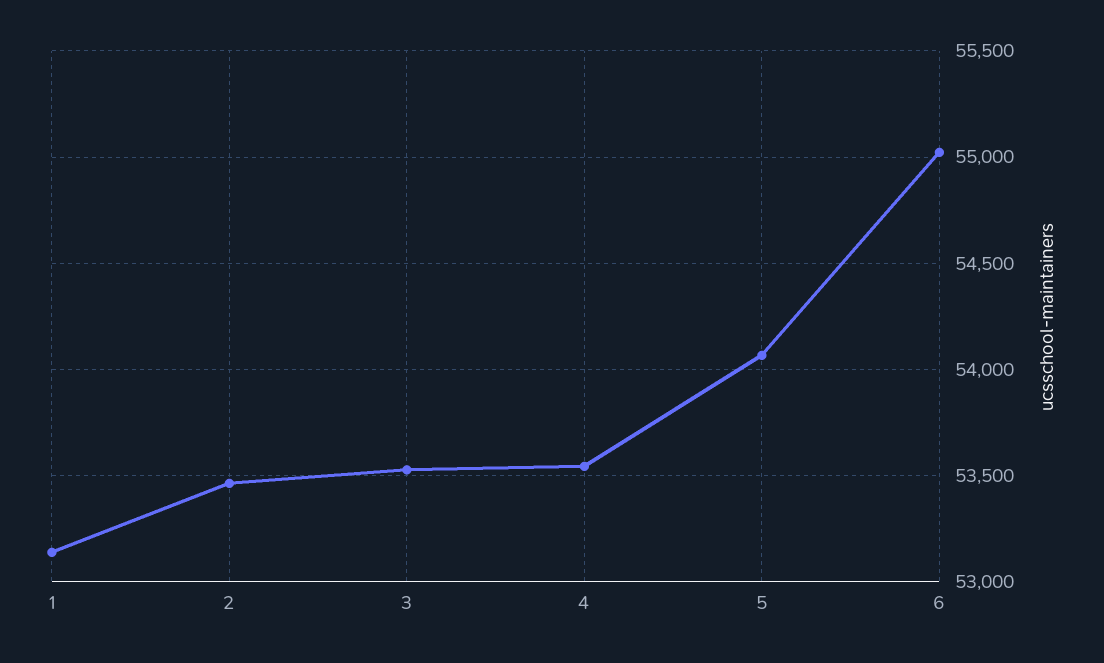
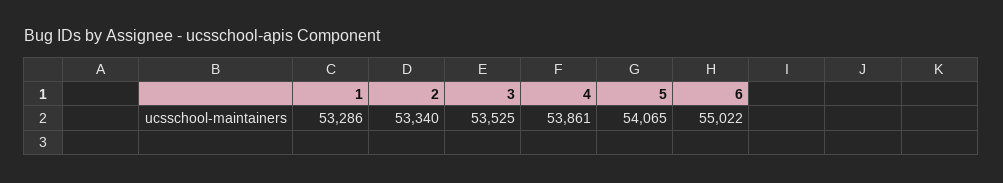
1: 53150 -> 53286
2: 53450 -> 53340
4: 53550 -> 53861

